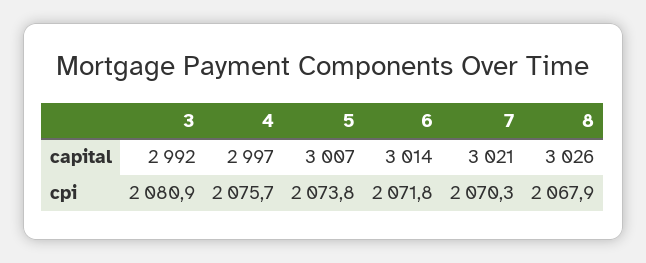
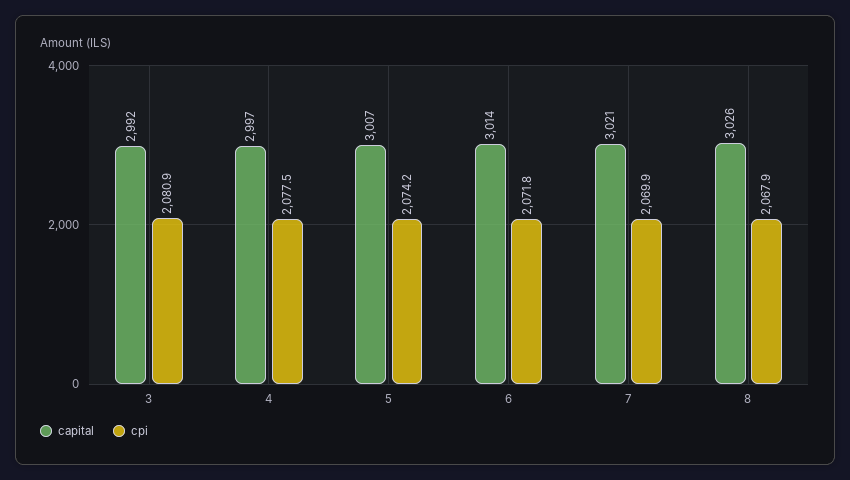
cpi, 4: 2075.7 -> 2077.5
cpi, 5: 2073.8 -> 2074.2
cpi, 7: 2070.3 -> 2069.9

